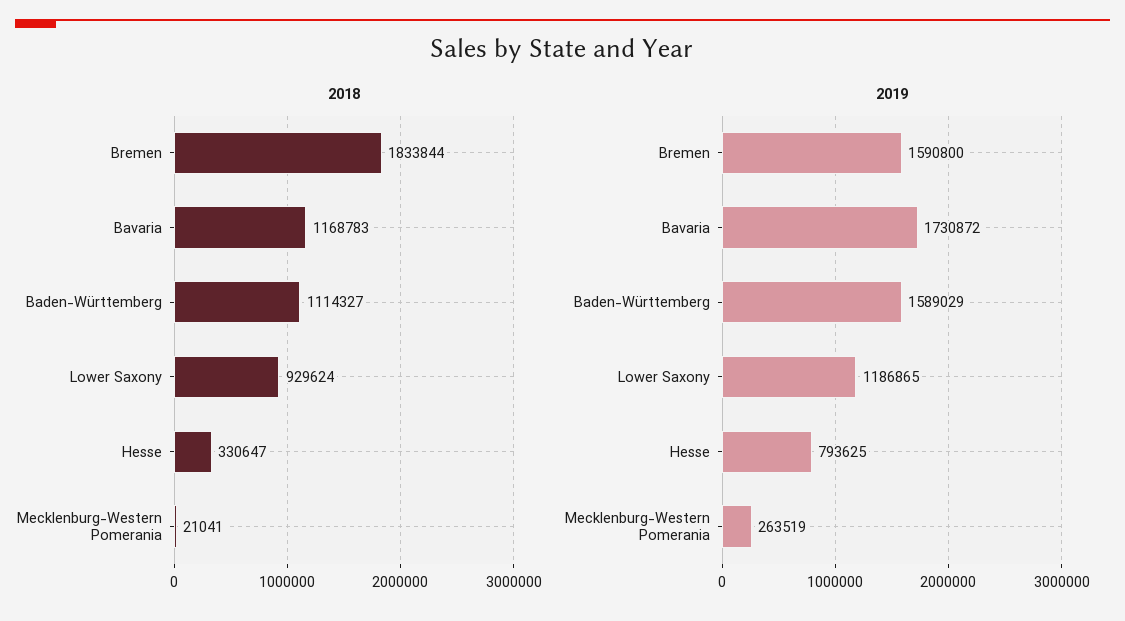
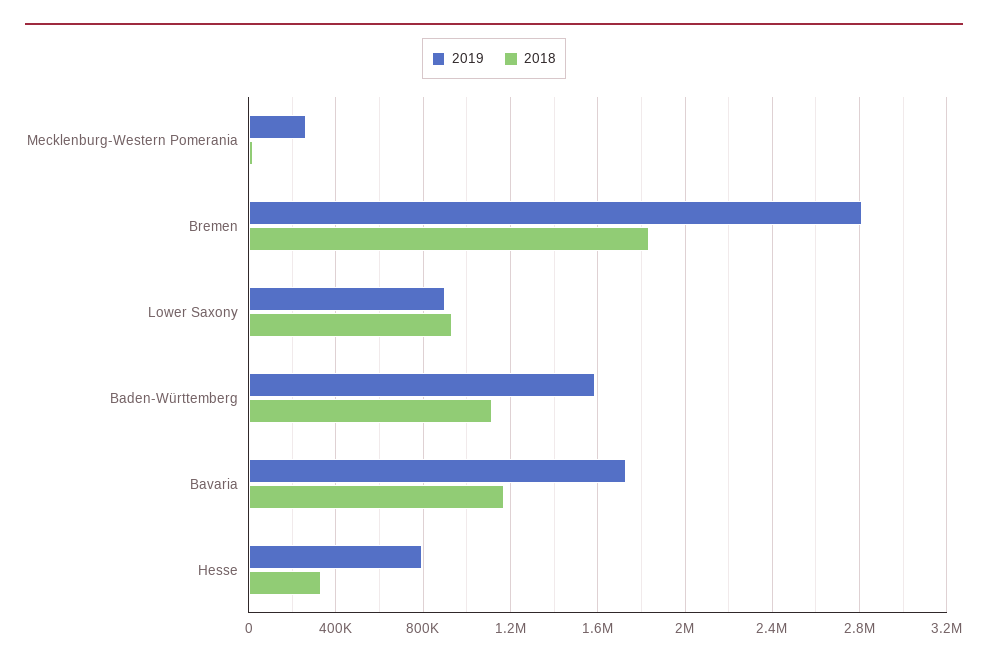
2019, Bremen: 1590800 -> 2800000
2019, Lower Saxony: 1186865 -> 900000

